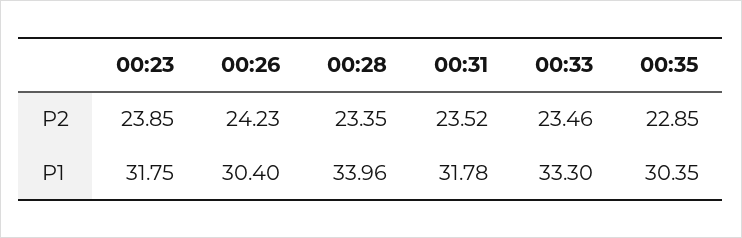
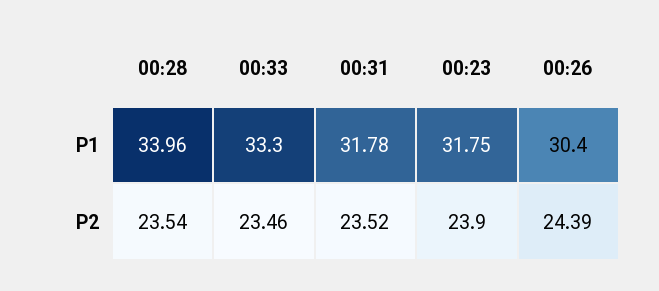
00:23, P2: 23.85 -> 23.9
00:26, P2: 24.23 -> 24.39
00:28, P2: 23.35 -> 23.54
00:35, P2: 22.85 -> none
00:35, P1: 30.35 -> none

